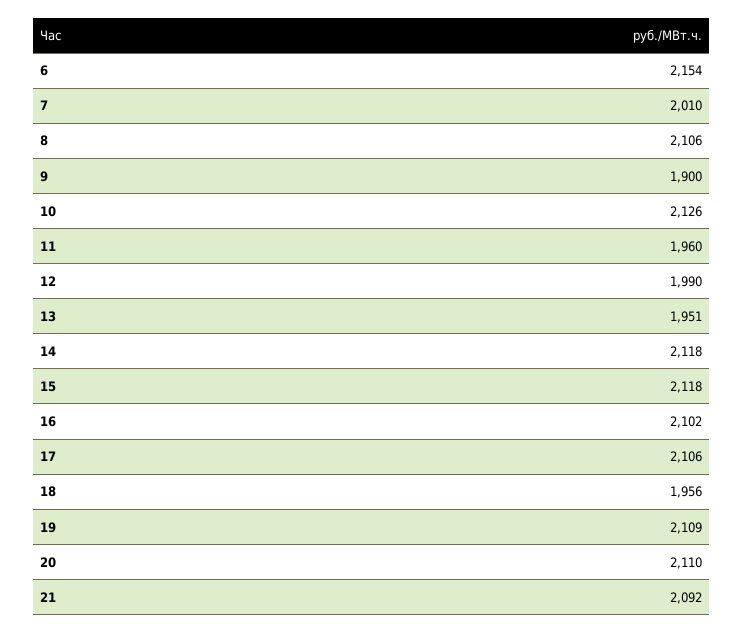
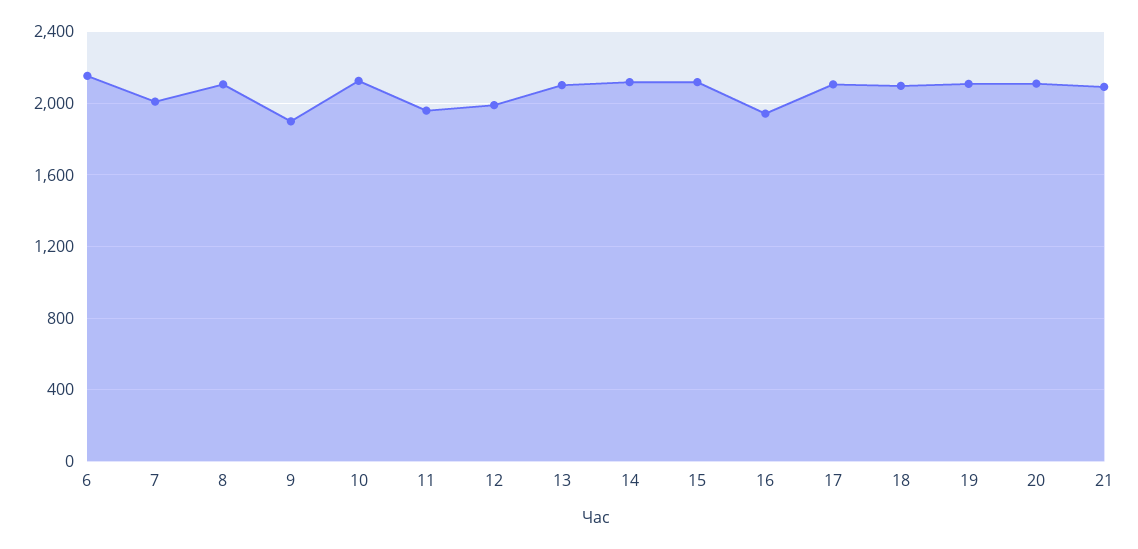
13: 1951 -> 2100
16: 2102 -> 1950
18: 1956 -> 2100

